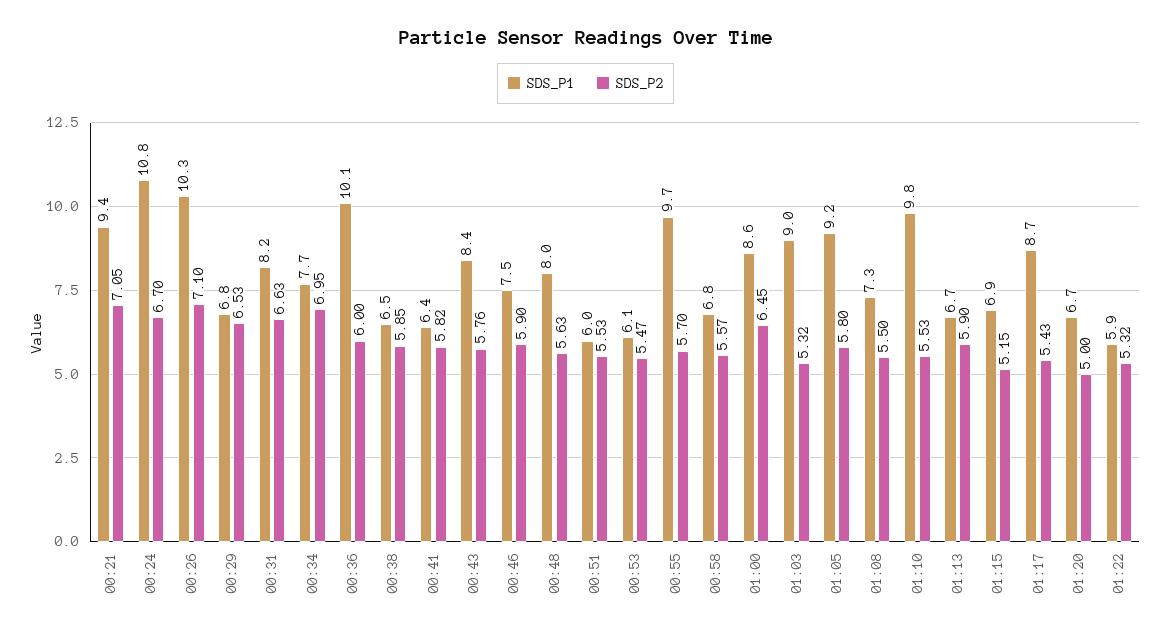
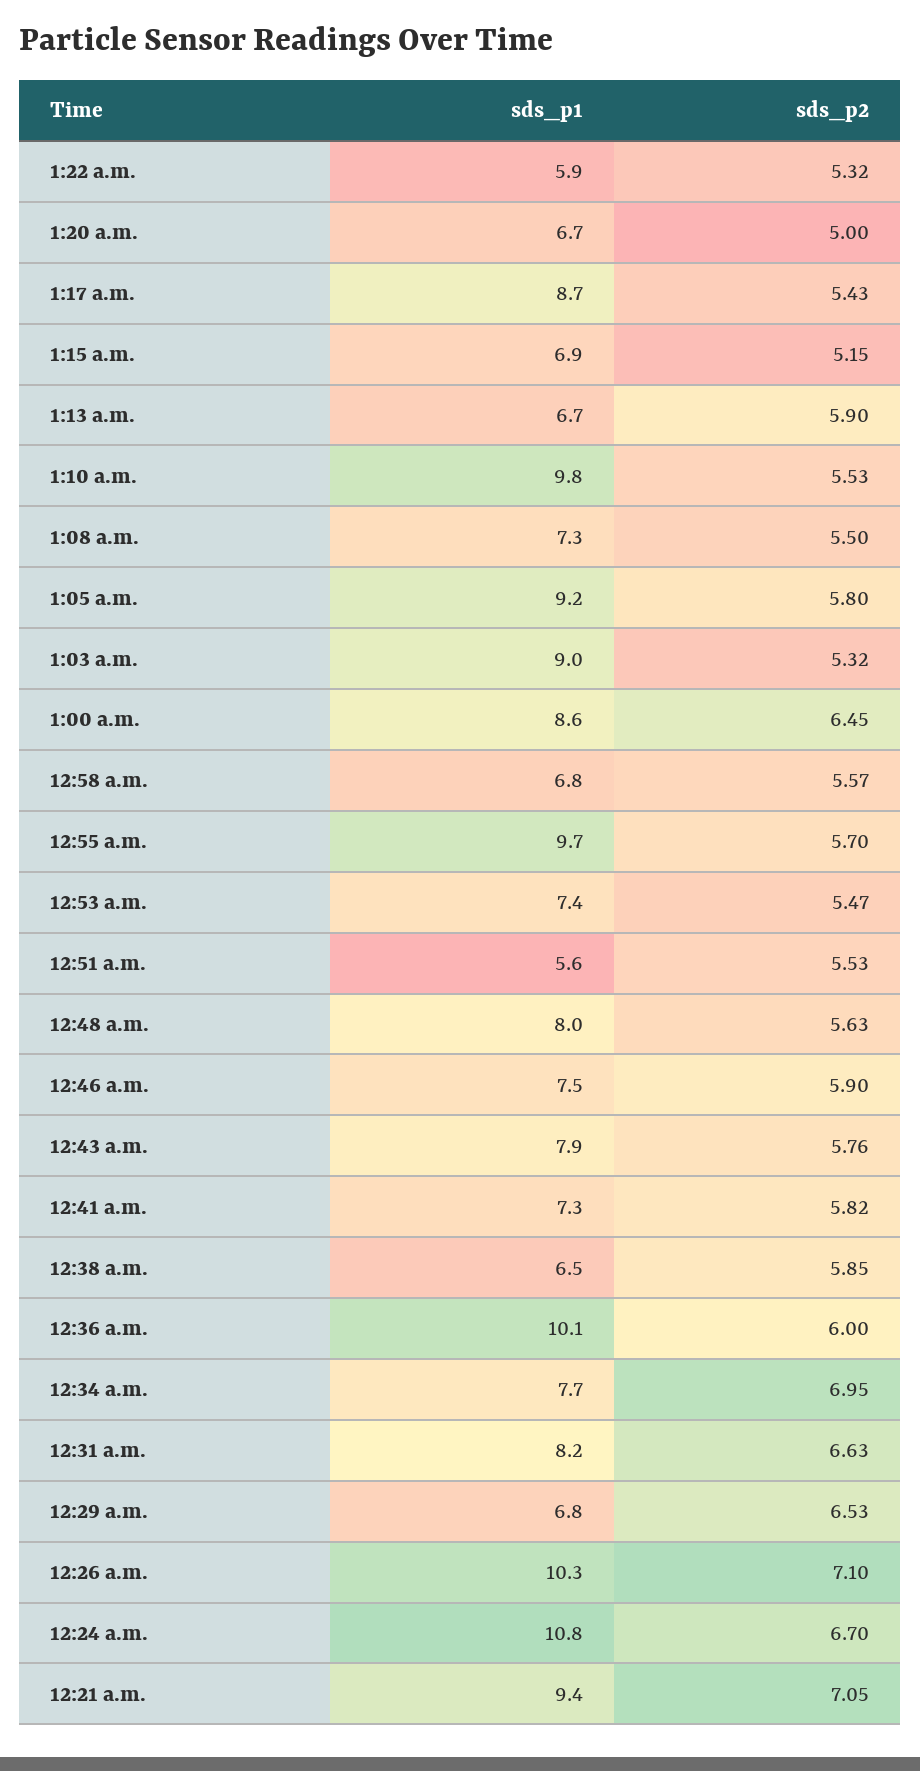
SDS_P1, 00:41: 6.4 -> 7.3
SDS_P1, 00:43: 8.4 -> 7.9
SDS_P1, 00:51: 6 -> 5.6
SDS_P1, 00:53: 6.1 -> 7.4

